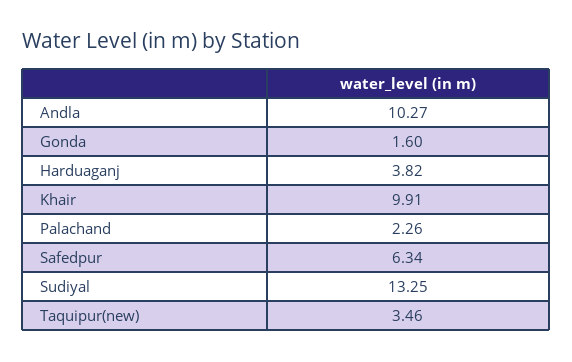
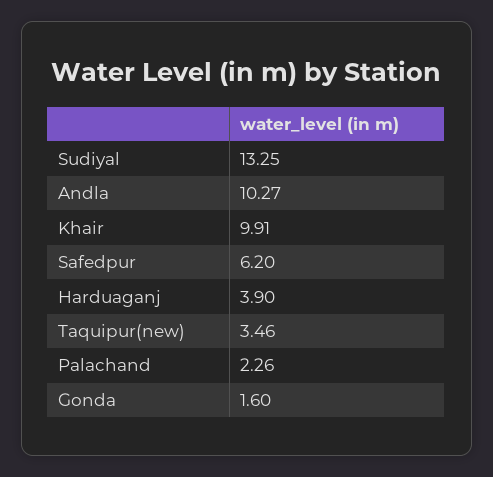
Harduaganj: 3.82 -> 3.9
Safedpur: 6.34 -> 6.2

